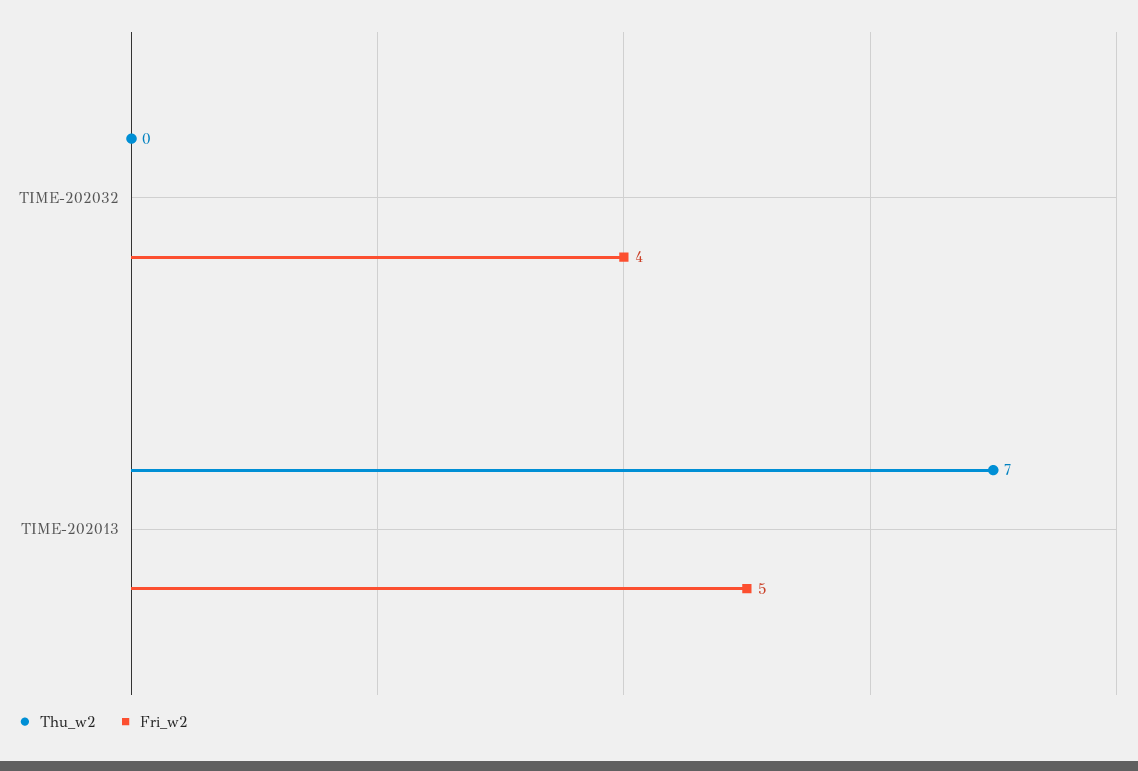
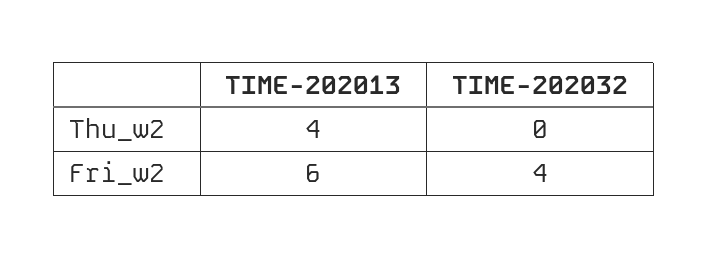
Thu_w2, TIME-202013: 7 -> 4
Fri_w2, TIME-202013: 5 -> 6

